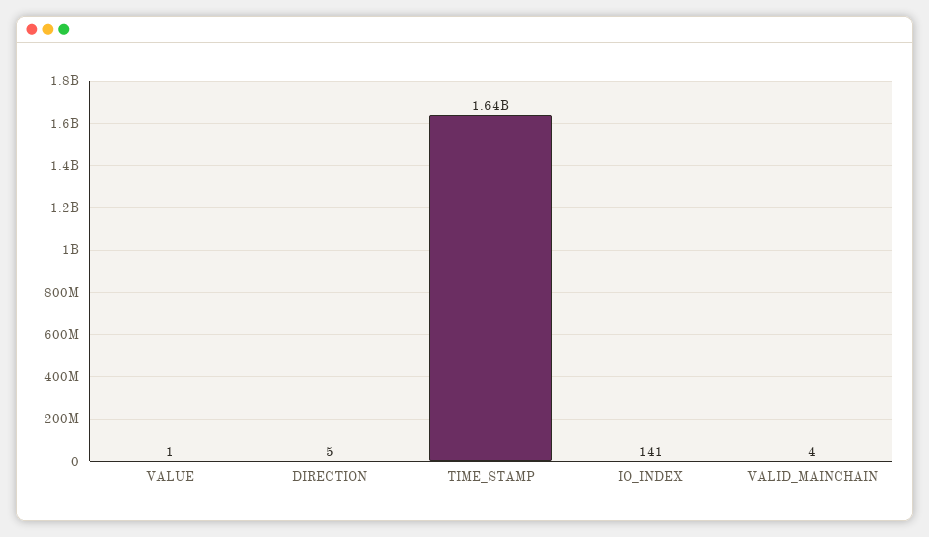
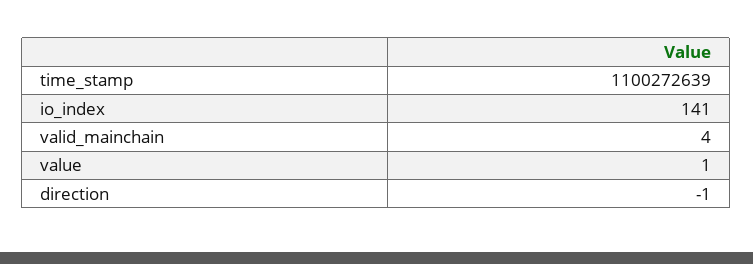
DIRECTION: 5 -> -1
TIME_STAMP: 1640000000 -> 1100272639

